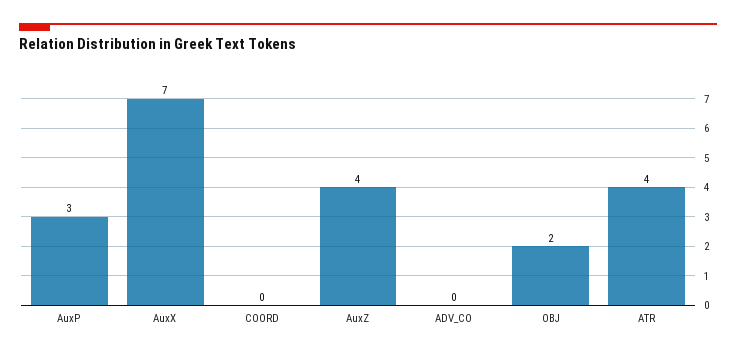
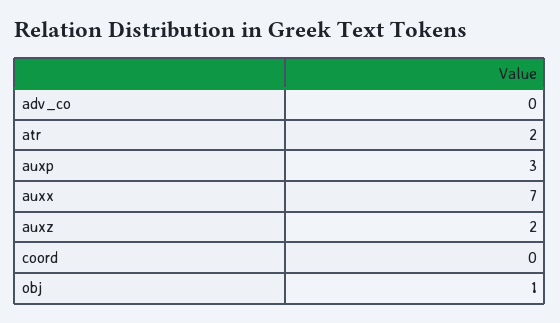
AuxZ: 4 -> 2
OBJ: 2 -> 1
ATR: 4 -> 2

